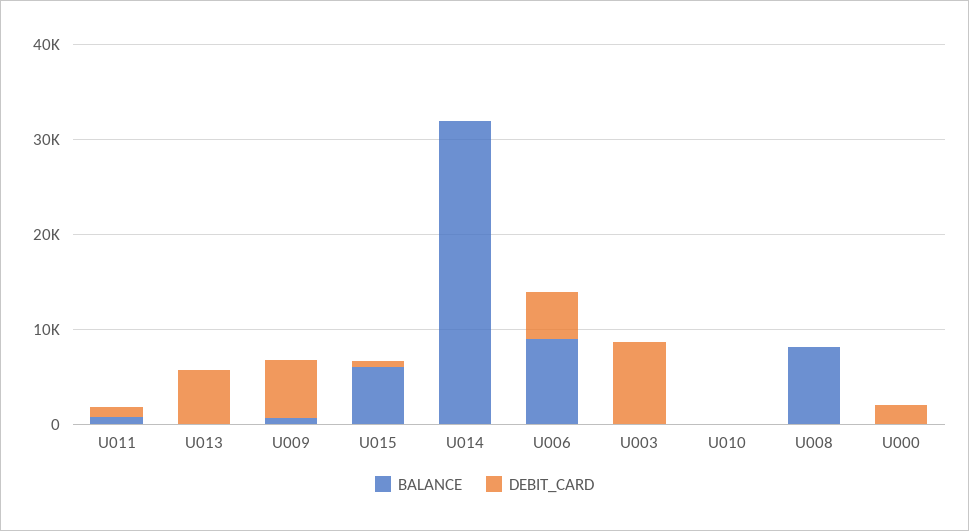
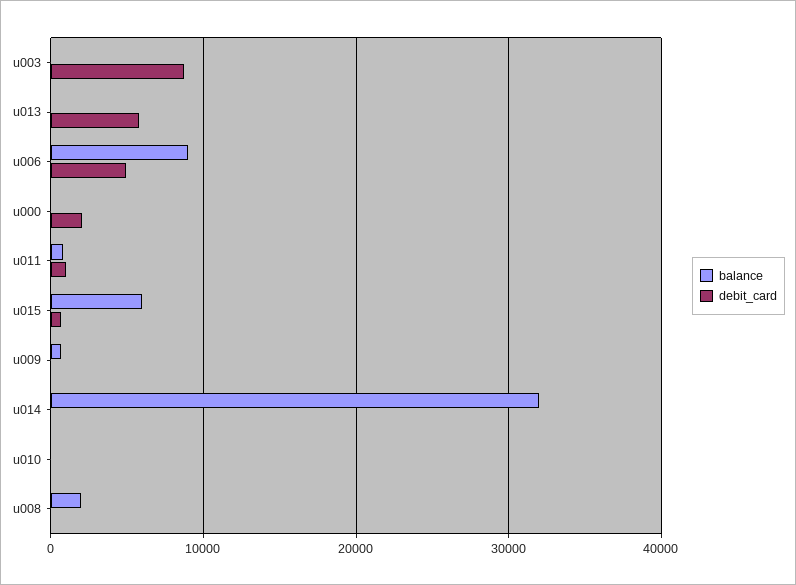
DEBIT_CARD, U009: 6000 -> 0
BALANCE, U008: 8000 -> 2000

